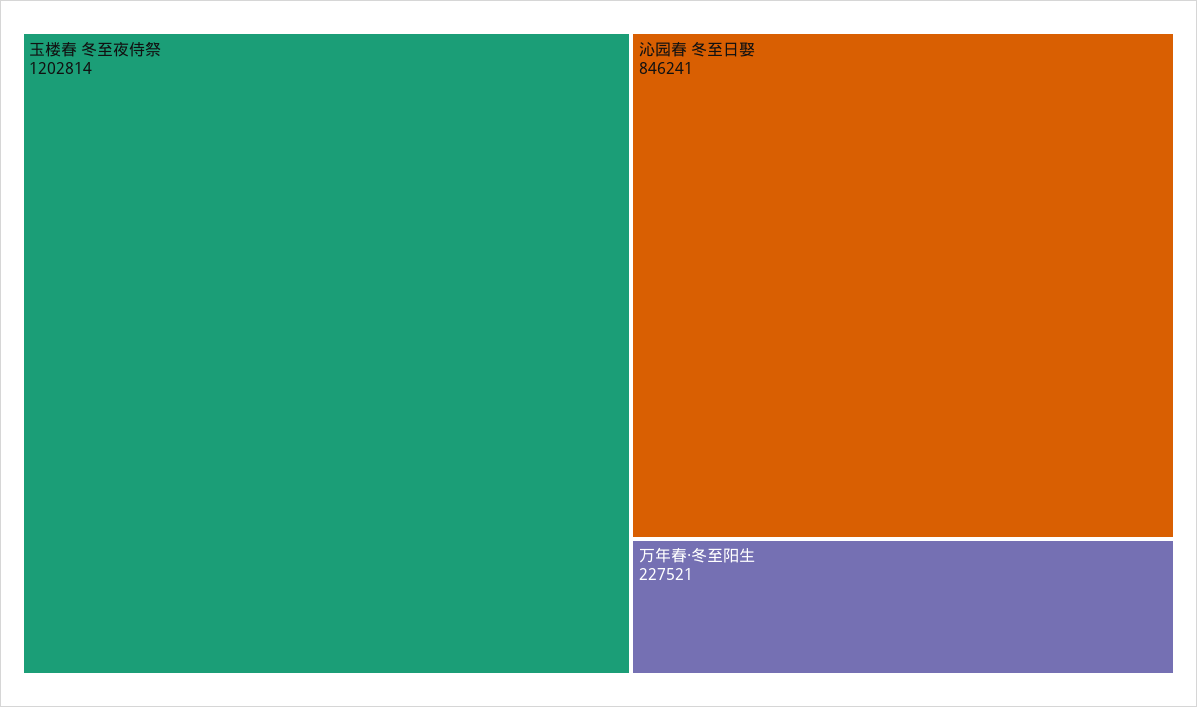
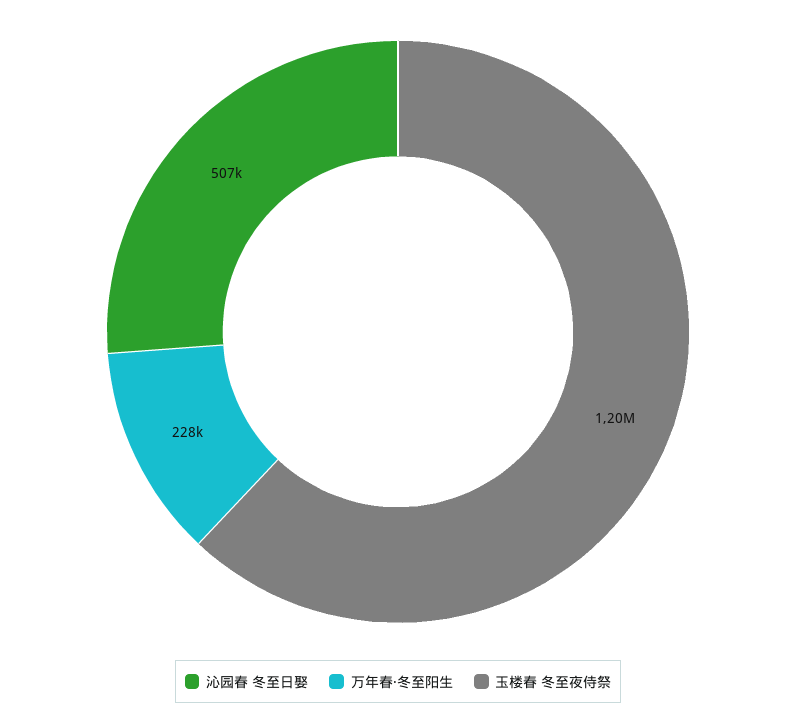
沁园春 冬至日娶: 846241 -> 507000

